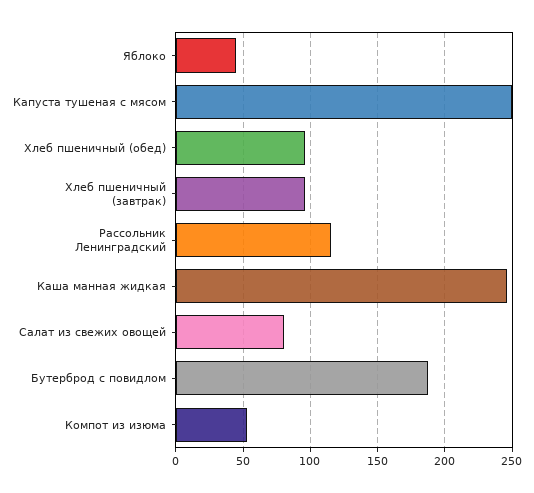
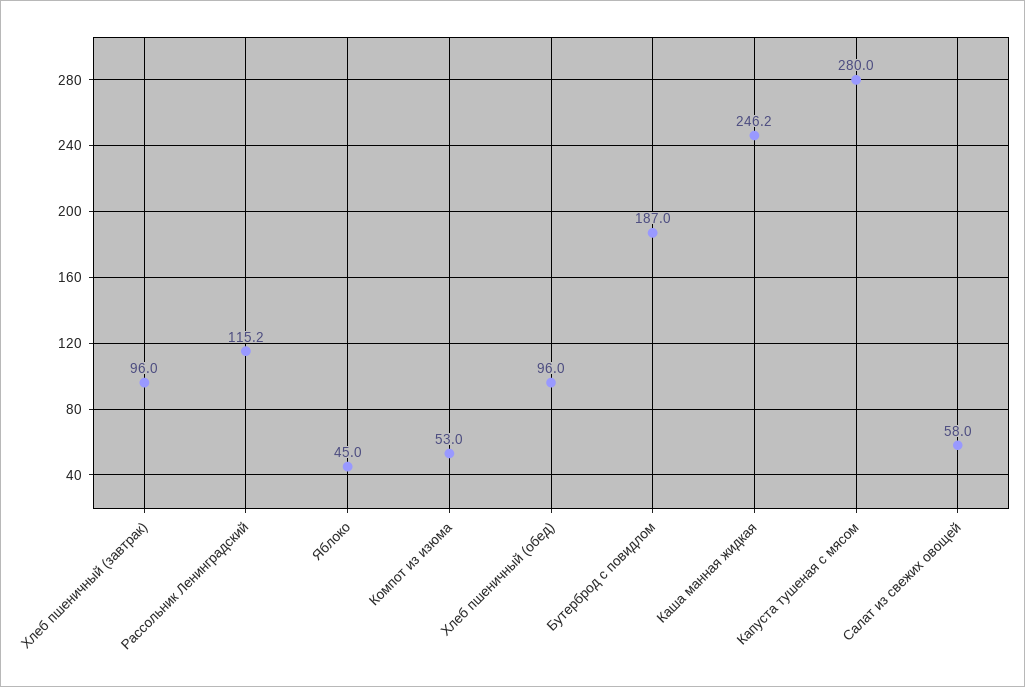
Капуста тушеная с мясом: 250 -> 280
Салат из свежих овощей: 80 -> 58

